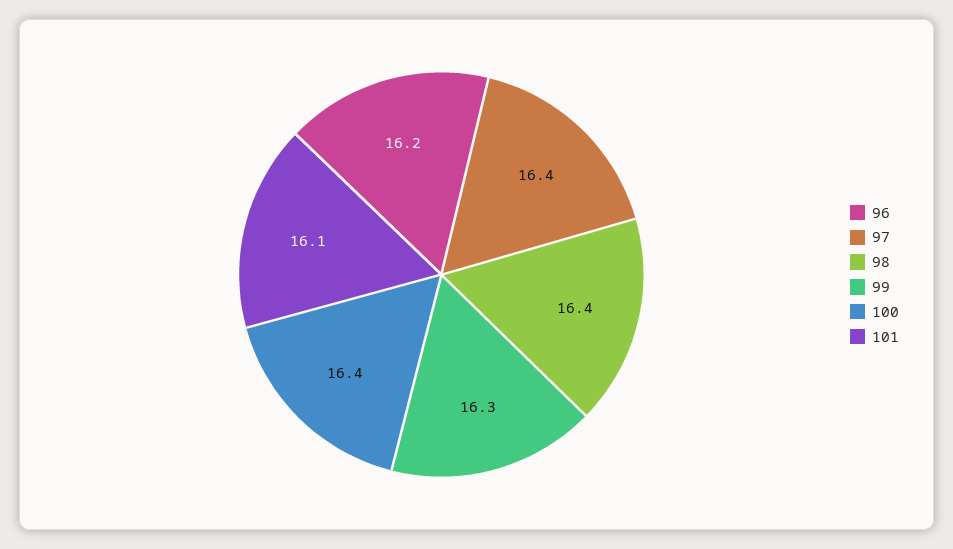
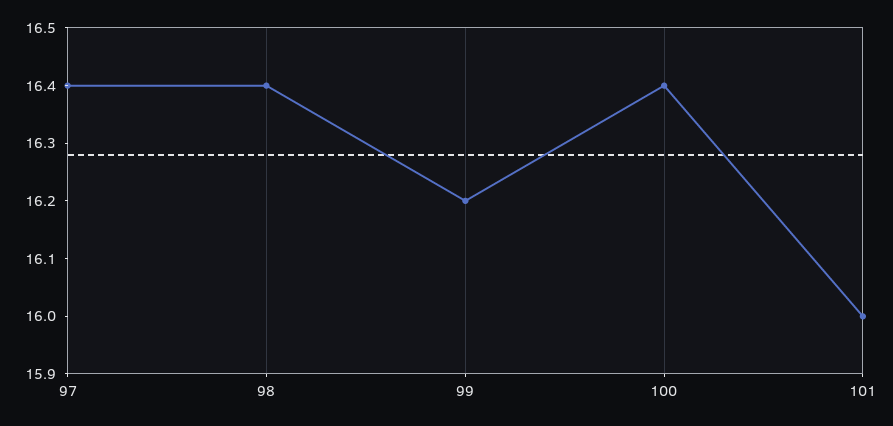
96: 16.2 -> none
99: 16.3 -> 16.2
101: 16.1 -> 16

